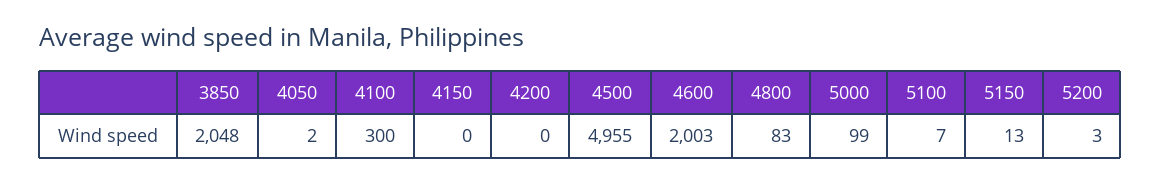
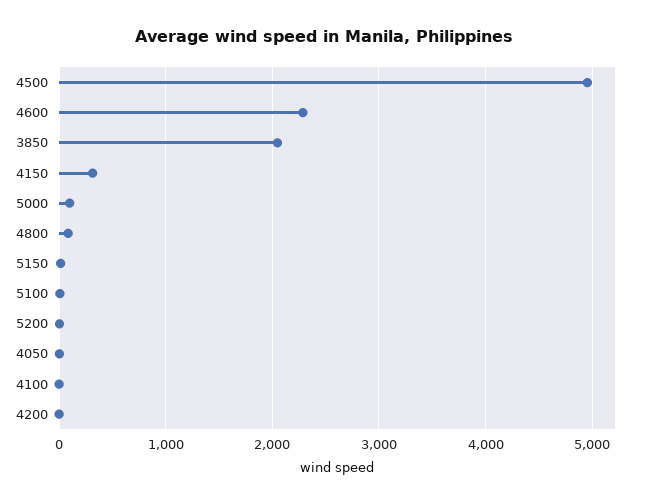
4100: 300 -> 0
4150: 0 -> 300
4600: 2003 -> 2300

